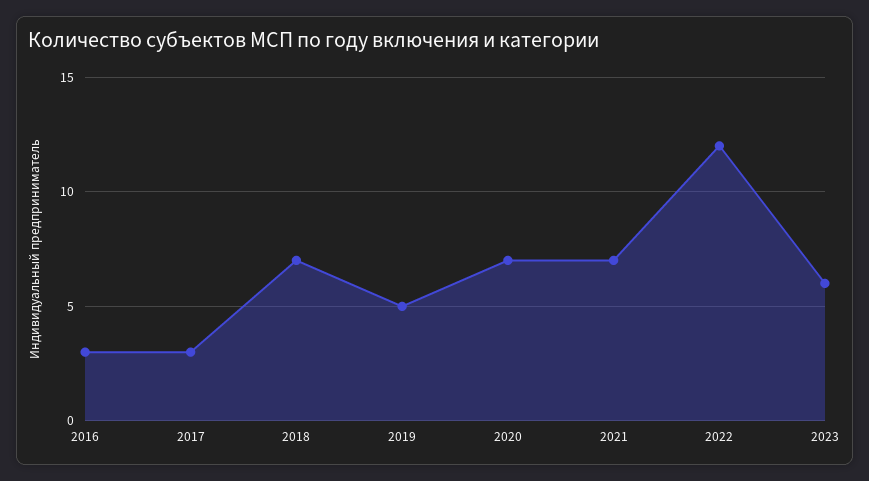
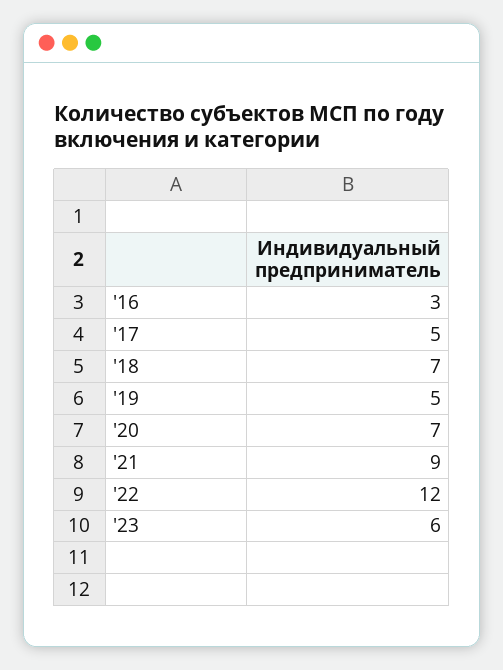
2017: 3 -> 5
2021: 7 -> 9

